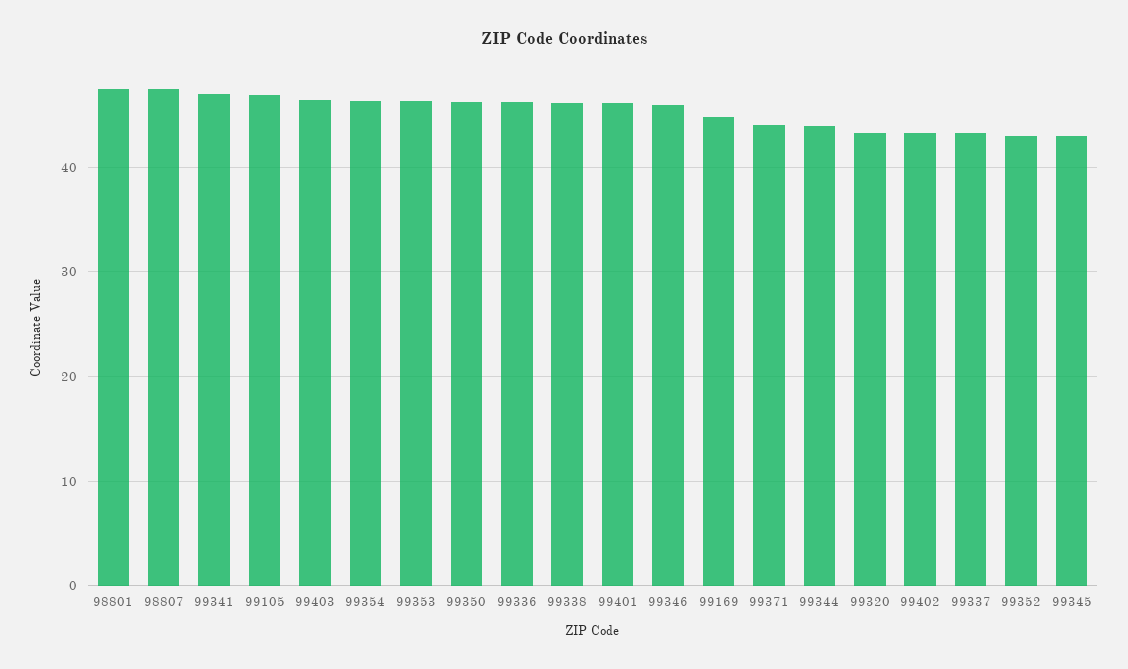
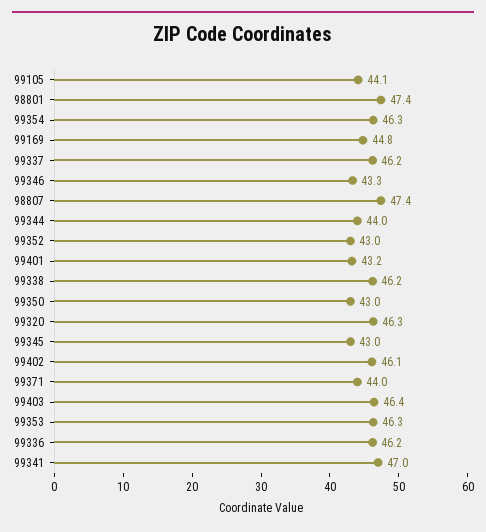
99105: 47 -> 44.1
99350: 46 -> 43
99401: 46 -> 43.2
99346: 46 -> 43.3
99320: 43 -> 46.3
99402: 43 -> 46.1
99337: 43 -> 46.2

